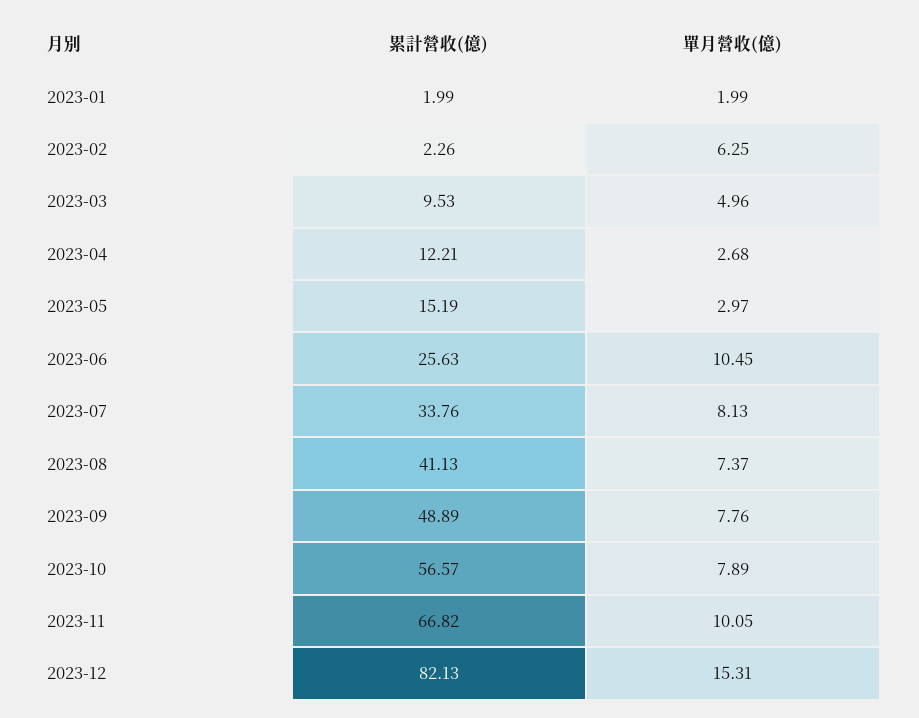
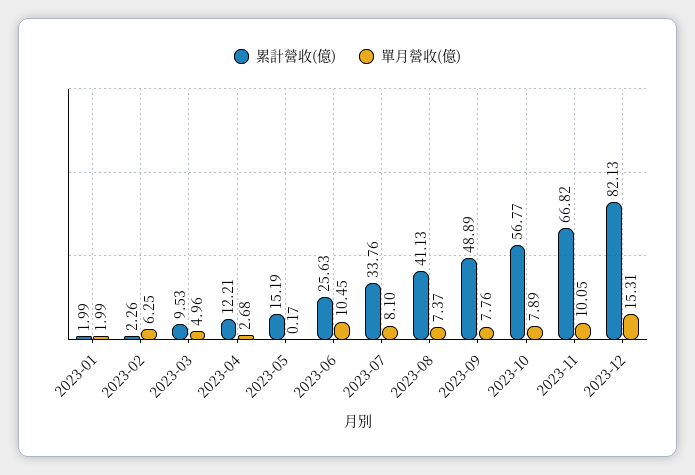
單月營收(億), 2023-05: 2.97 -> 0.17
單月營收(億), 2023-07: 8.13 -> 8.1
累計營收(億), 2023-10: 56.57 -> 56.77

